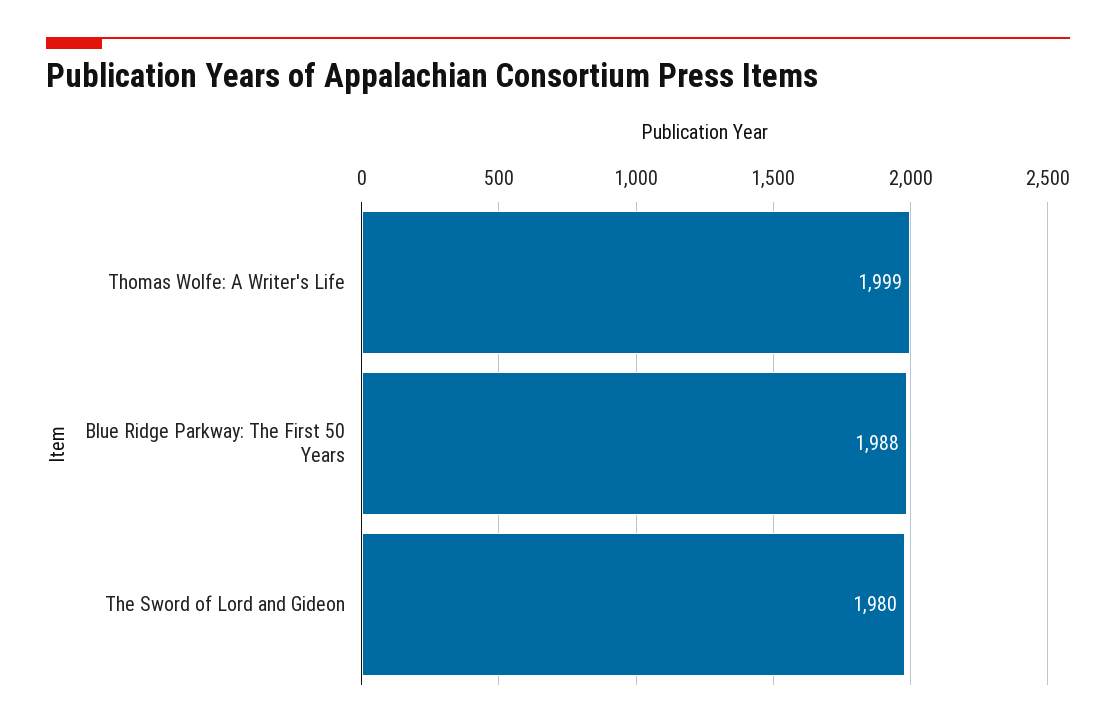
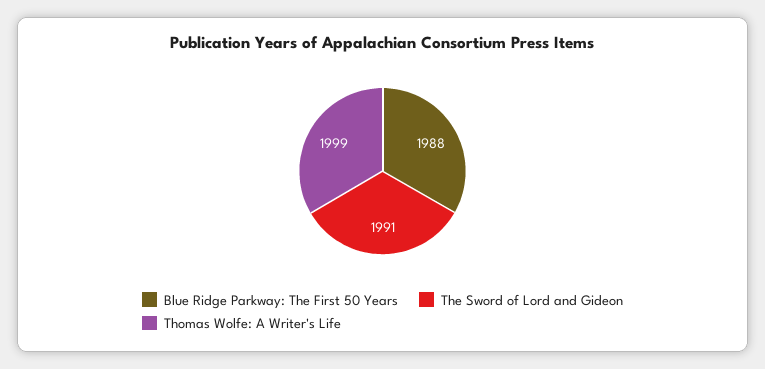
The Sword of Lord and Gideon: 1980 -> 1991

